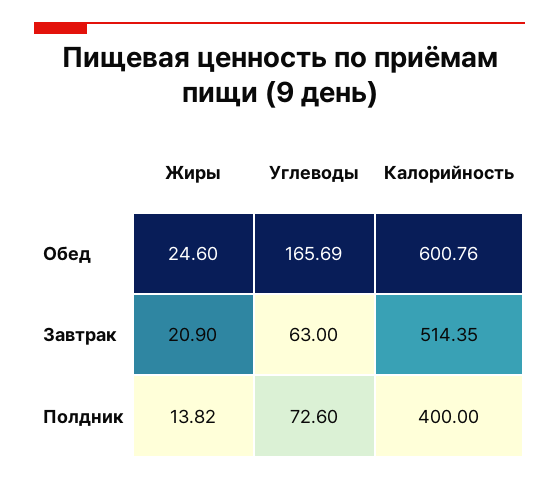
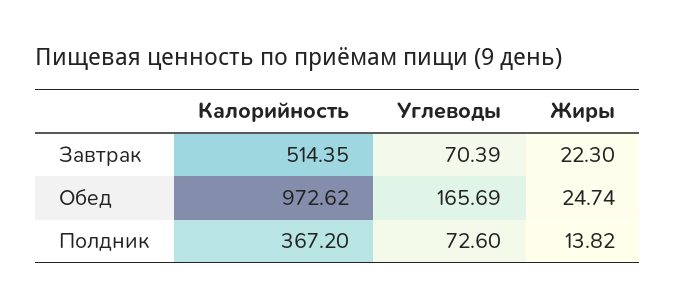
Жиры, Обед: 24.6 -> 24.74
Калорийность, Обед: 600.76 -> 972.62
Жиры, Завтрак: 20.9 -> 22.3
Углеводы, Завтрак: 63 -> 70.39
Калорийность, Полдник: 400 -> 367.2

